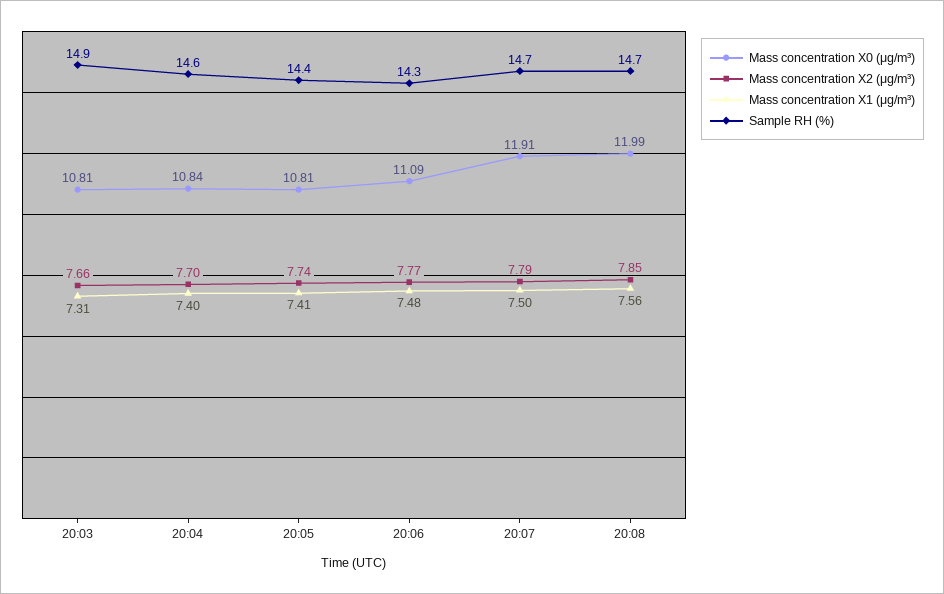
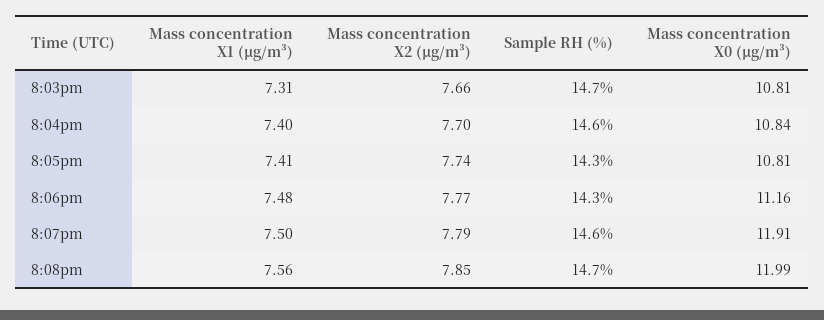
Sample RH (%), 20:03: 14.9 -> 14.7
Sample RH (%), 20:05: 14.4 -> 14.3
Mass concentration X0 (μg/m³), 20:06: 11.09 -> 11.16
Sample RH (%), 20:07: 14.7 -> 14.6

